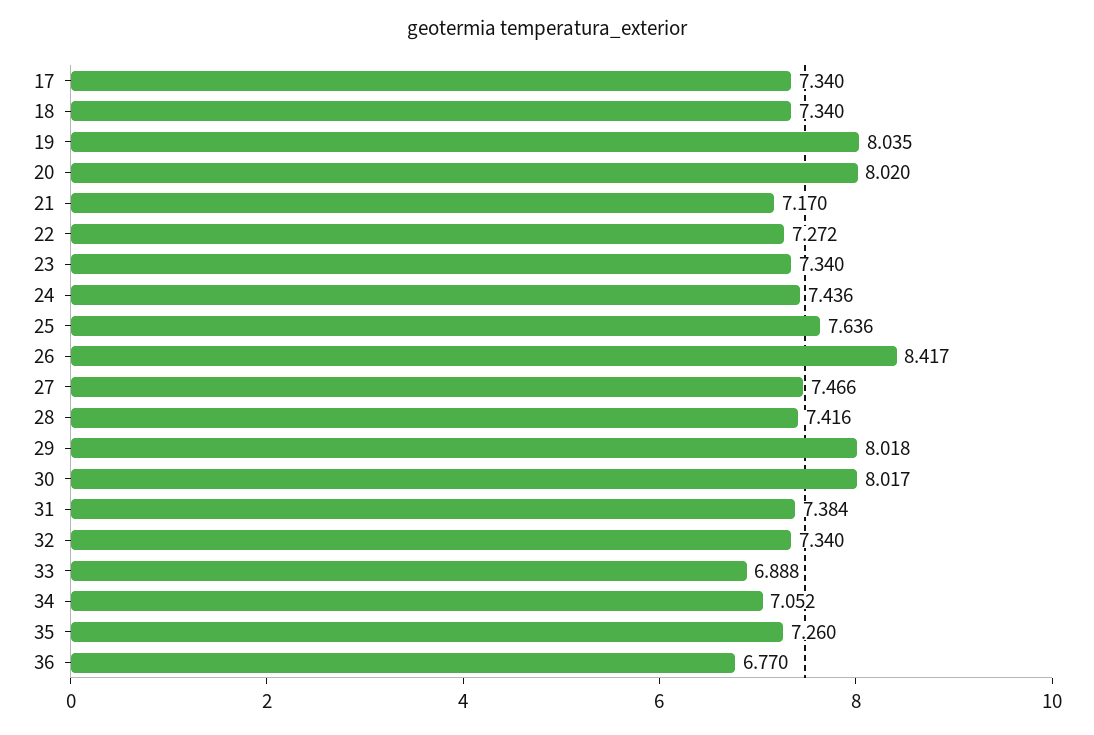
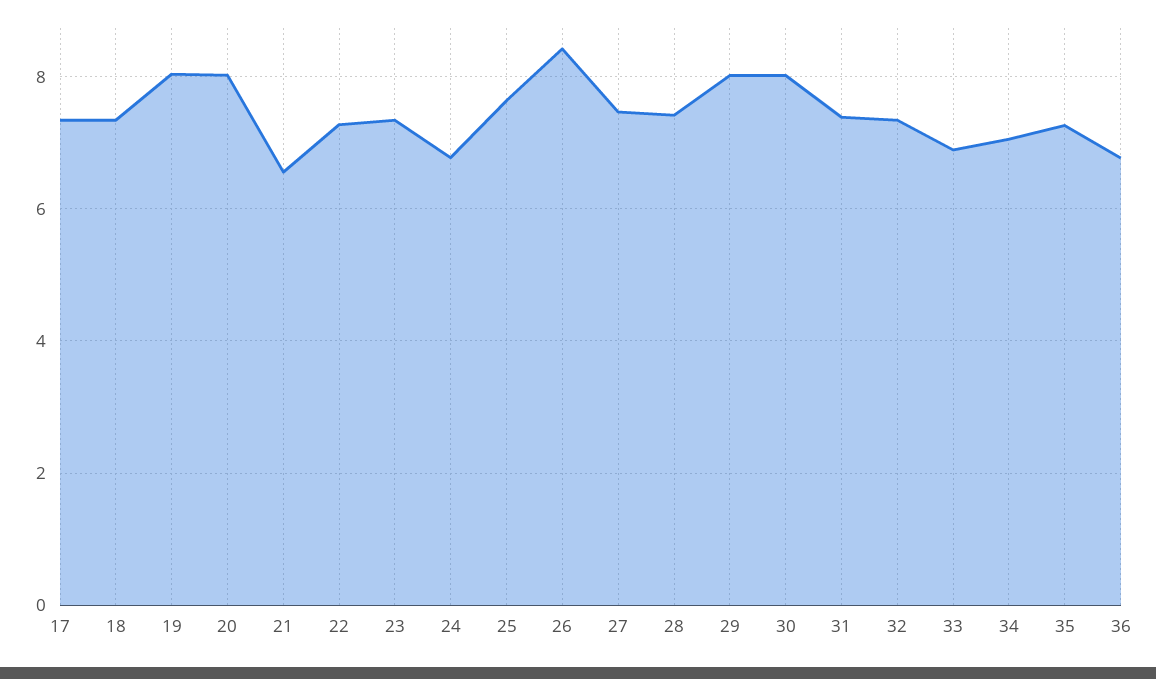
21: 7.17 -> 6.6
24: 7.436 -> 6.8

